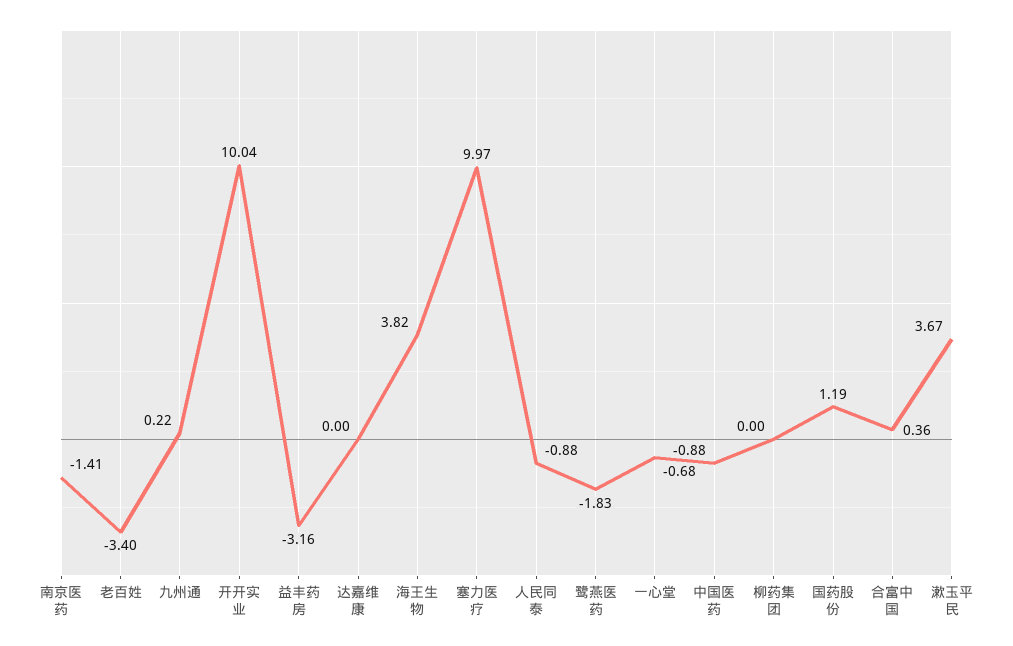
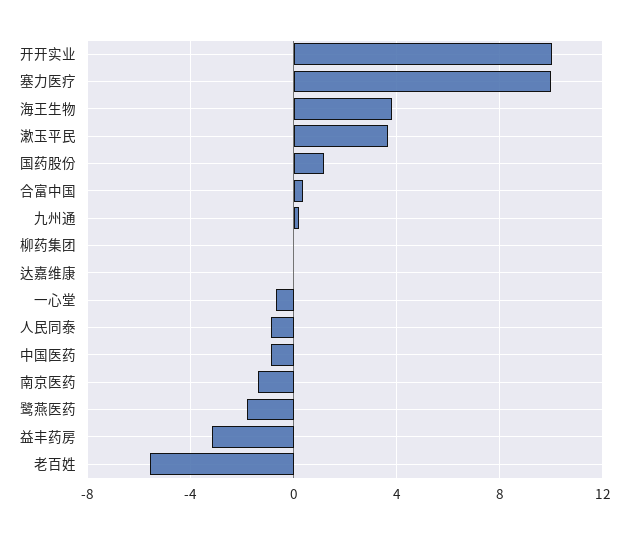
老百姓: -3.4 -> -5.5

